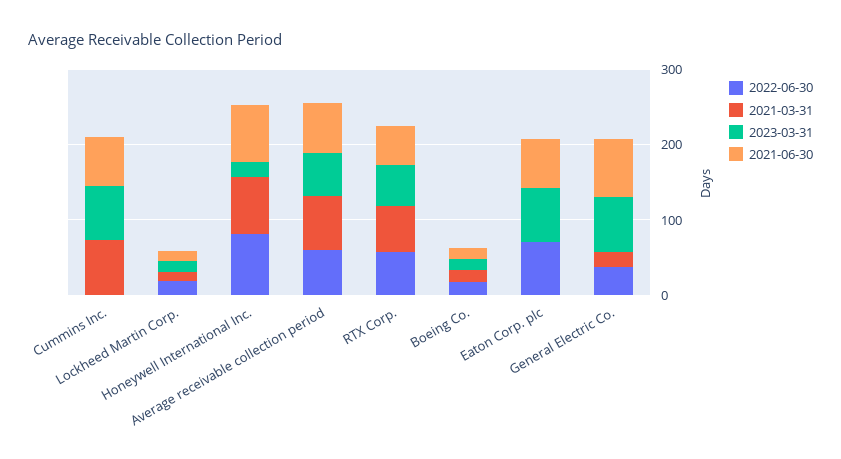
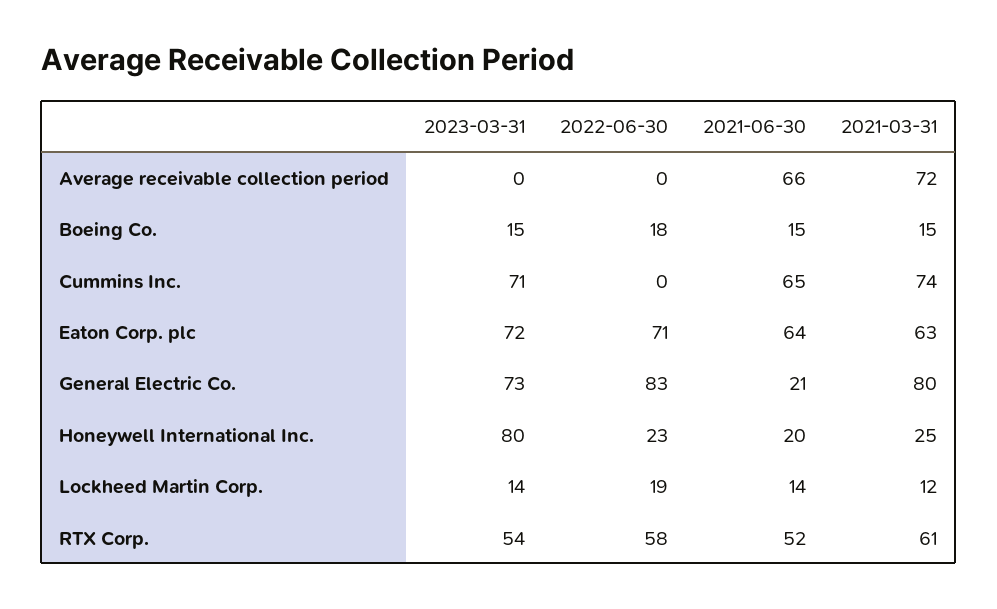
2022-06-30, Honeywell International Inc.: 80 -> 23
2021-03-31, Honeywell International Inc.: 80 -> 25
2023-03-31, Honeywell International Inc.: 20 -> 80
2021-06-30, Honeywell International Inc.: 80 -> 20
2022-06-30, Average receivable collection period: 60 -> 0
2023-03-31, Average receivable collection period: 60 -> 0
2021-03-31, Eaton Corp. plc: 0 -> 63
2022-06-30, General Electric Co.: 40 -> 83
2021-03-31, General Electric Co.: 20 -> 80
2021-06-30, General Electric Co.: 80 -> 21

